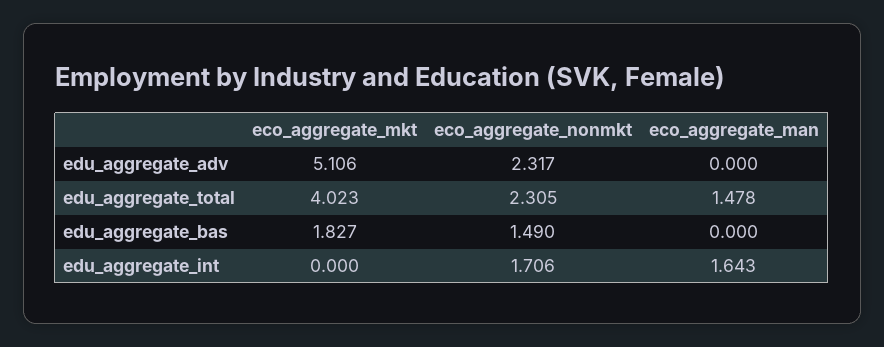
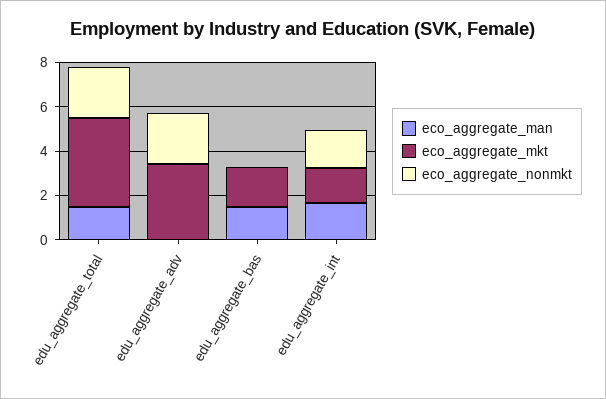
eco_aggregate_mkt, edu_aggregate_adv: 5.106 -> 3.5
eco_aggregate_nonmkt, edu_aggregate_bas: 1.49 -> 0
eco_aggregate_man, edu_aggregate_bas: 0 -> 1.5
eco_aggregate_mkt, edu_aggregate_int: 0 -> 1.5

